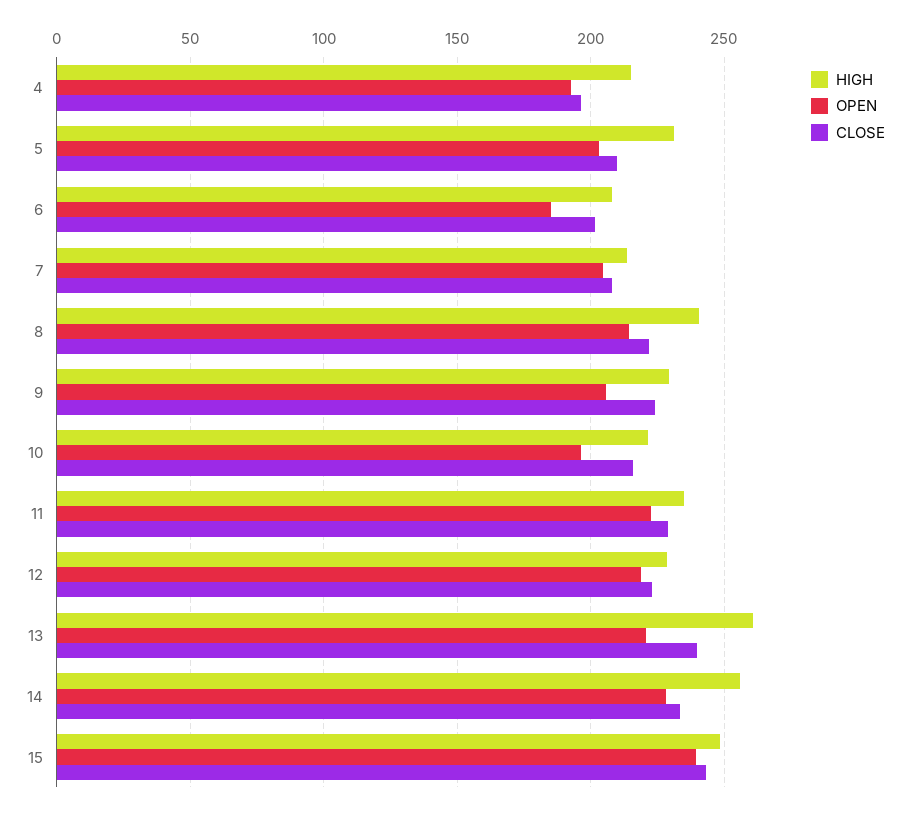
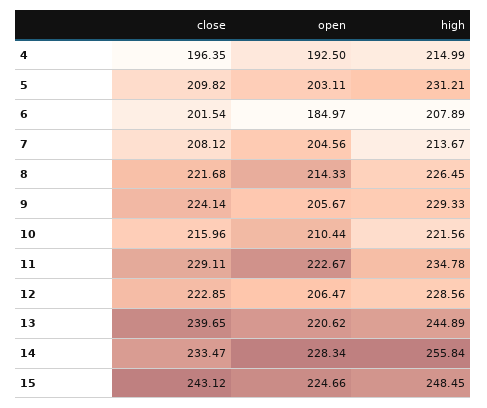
HIGH, 8: 240 -> 226.45
OPEN, 10: 195 -> 210.44
OPEN, 12: 220 -> 206.47
HIGH, 13: 260 -> 244.89
OPEN, 15: 240 -> 224.66

